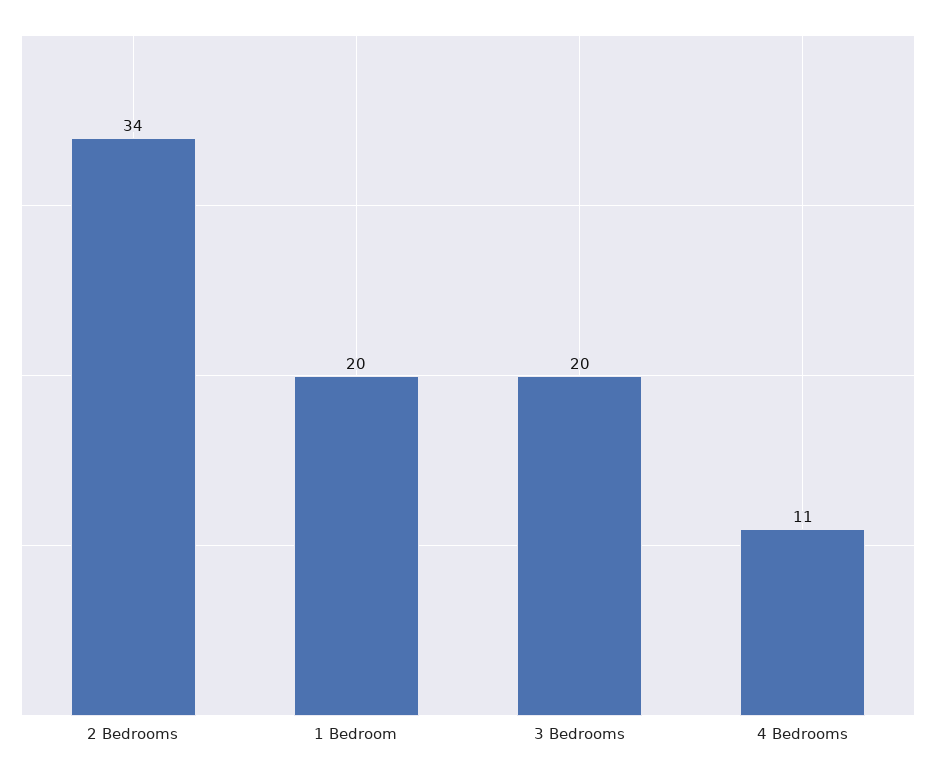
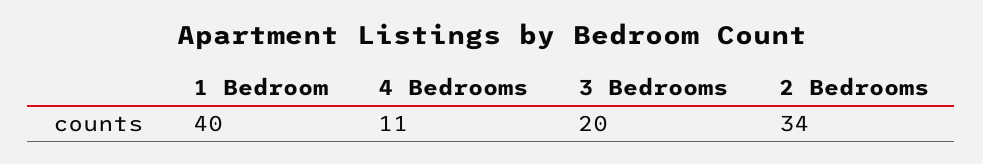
1 Bedroom: 20 -> 40

